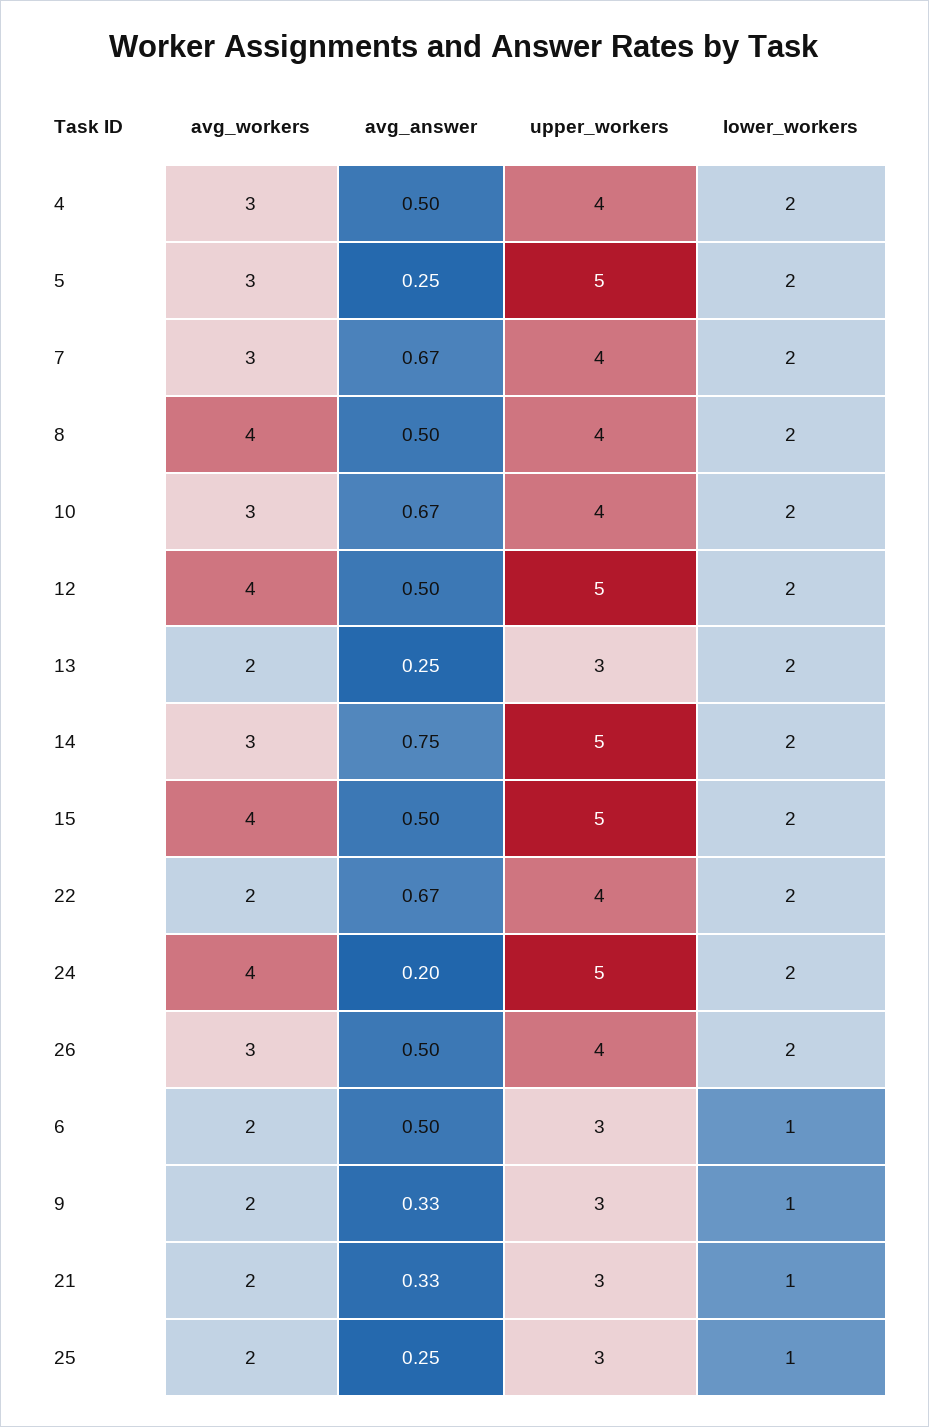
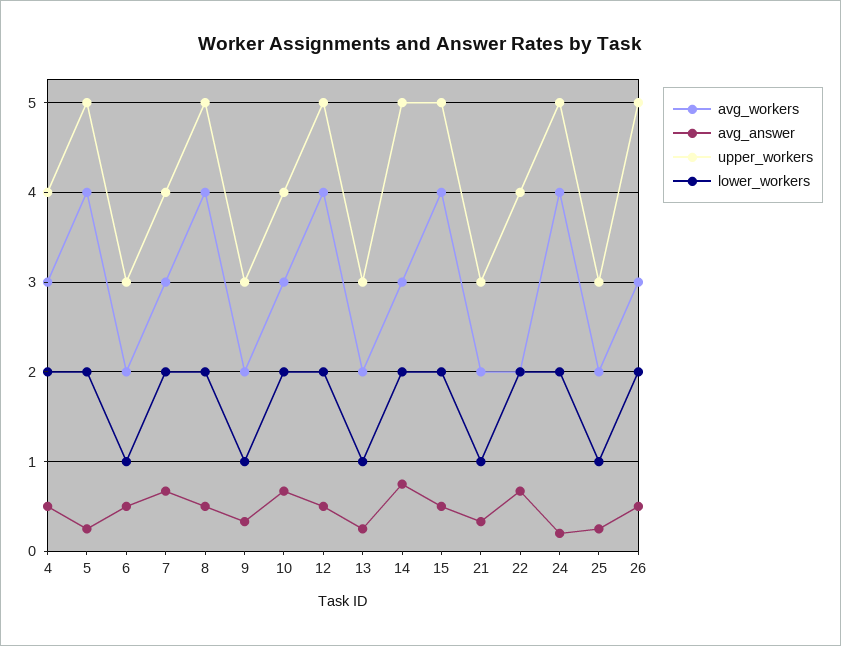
avg_workers, 5: 3 -> 4
upper_workers, 8: 4 -> 5
lower_workers, 13: 2 -> 1
upper_workers, 26: 4 -> 5

